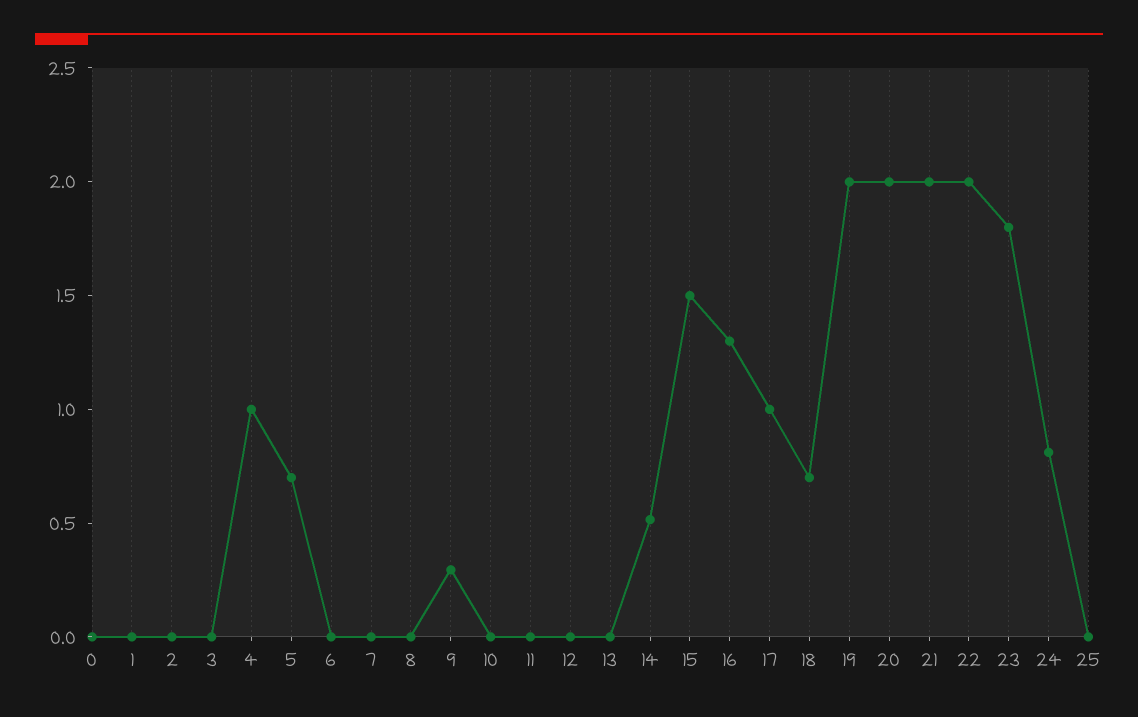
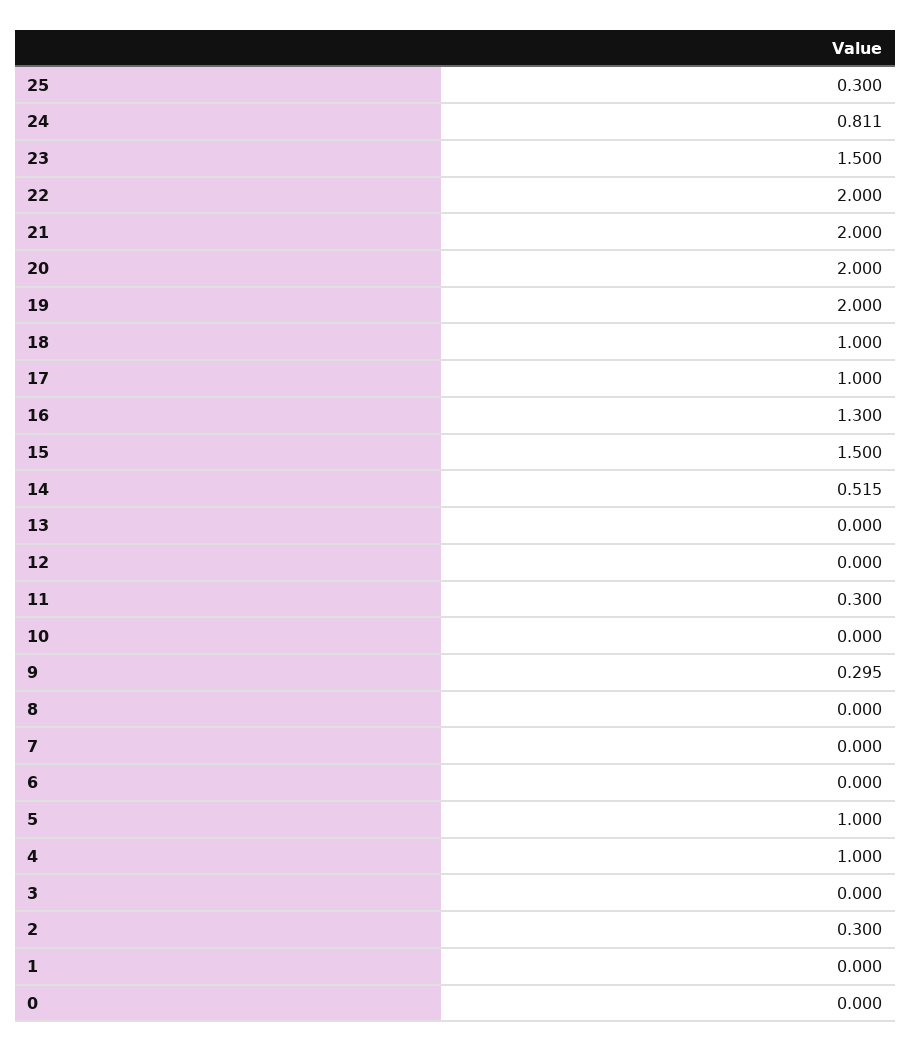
2: 0 -> 0.3
5: 0.7 -> 1
11: 0 -> 0.3
18: 0.7 -> 1
23: 1.8 -> 1.5
25: 0 -> 0.3

